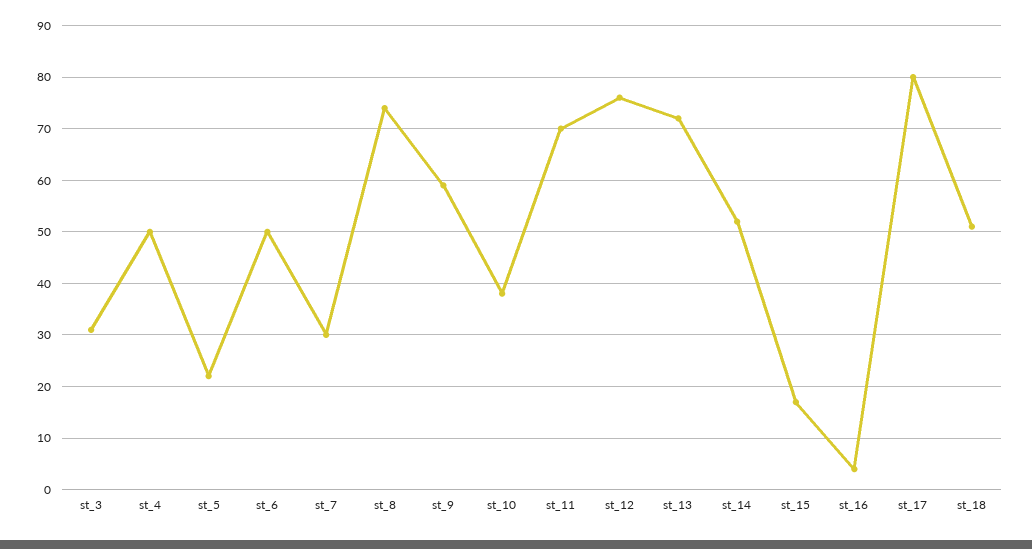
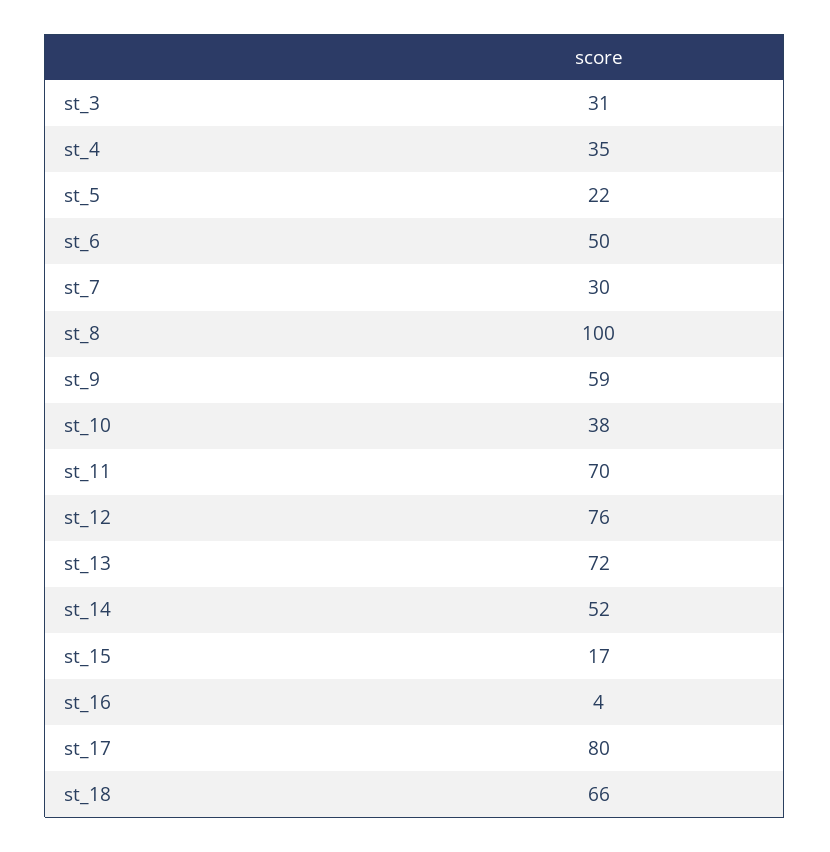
st_4: 50 -> 35
st_8: 75 -> 100
st_18: 50 -> 66

